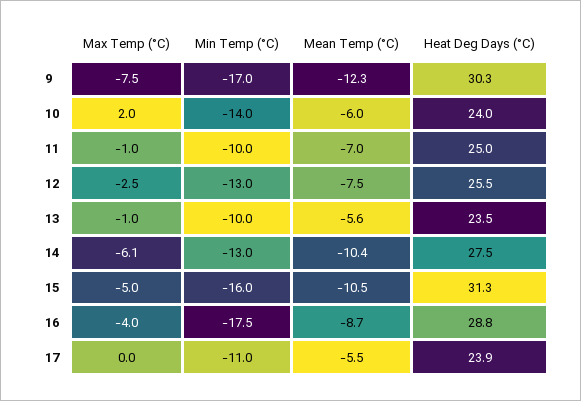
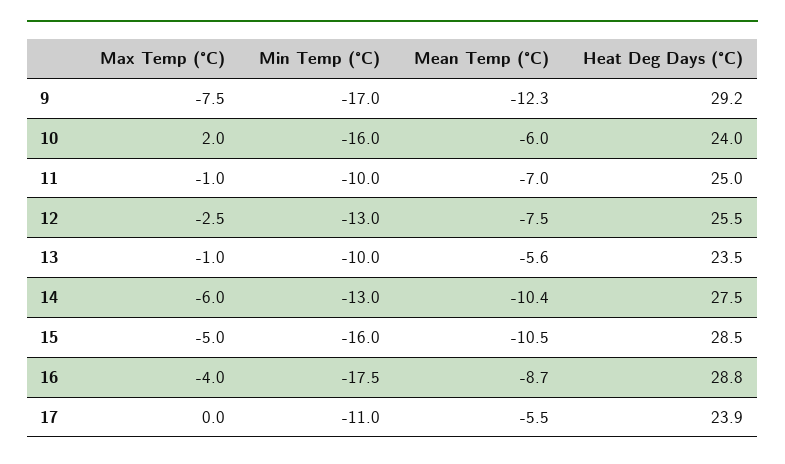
Heat Deg Days (°C), 9: 30.3 -> 29.2
Min Temp (°C), 10: -14 -> -16
Max Temp (°C), 14: -6.1 -> -6
Heat Deg Days (°C), 15: 31.3 -> 28.5

